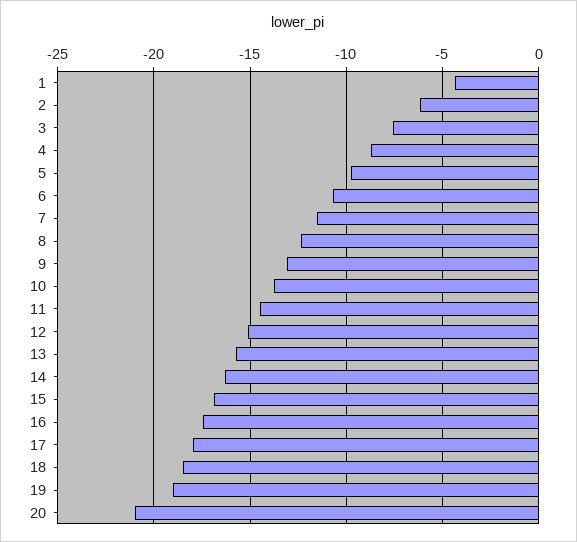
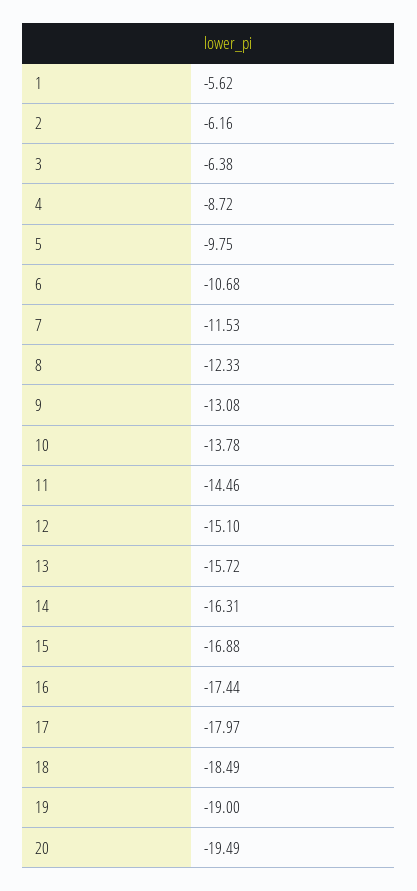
1: -4.5 -> -5.62
3: -7.5 -> -6.38
20: -21 -> -19.49

